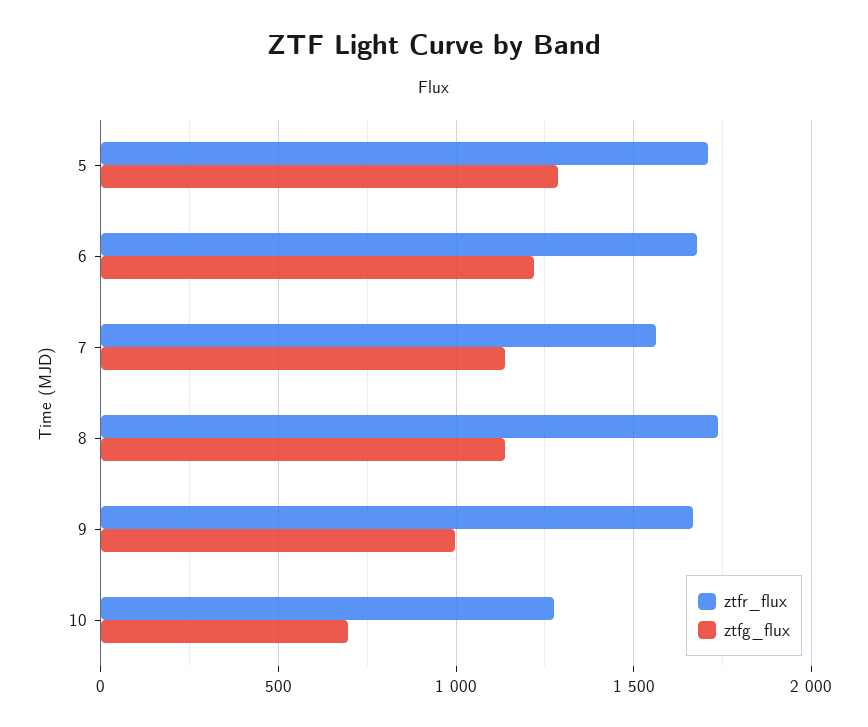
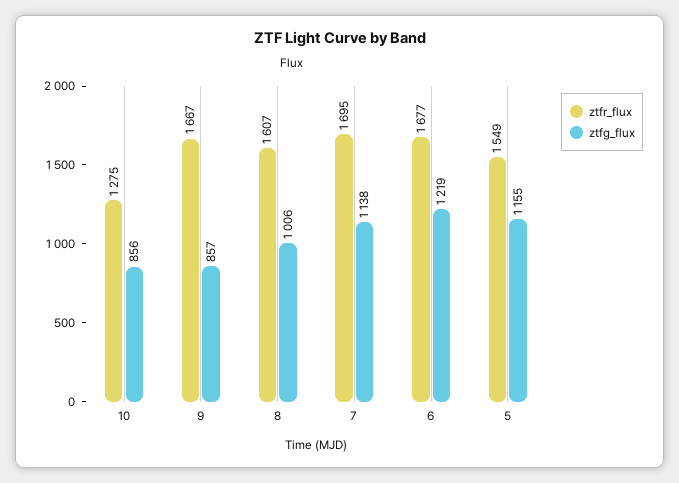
ztfr_flux, 5: 1700 -> 1549
ztfg_flux, 5: 1300 -> 1155
ztfr_flux, 7: 1550 -> 1695
ztfr_flux, 8: 1750 -> 1607
ztfg_flux, 8: 1150 -> 1006
ztfg_flux, 9: 1000 -> 857
ztfg_flux, 10: 700 -> 856

